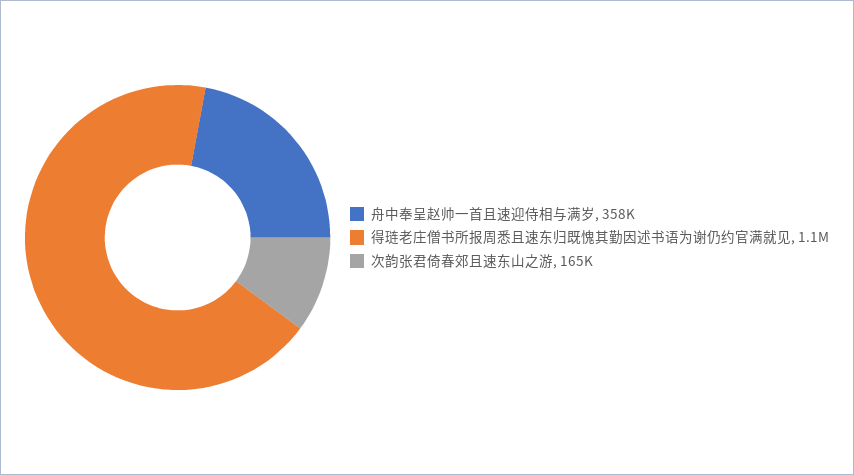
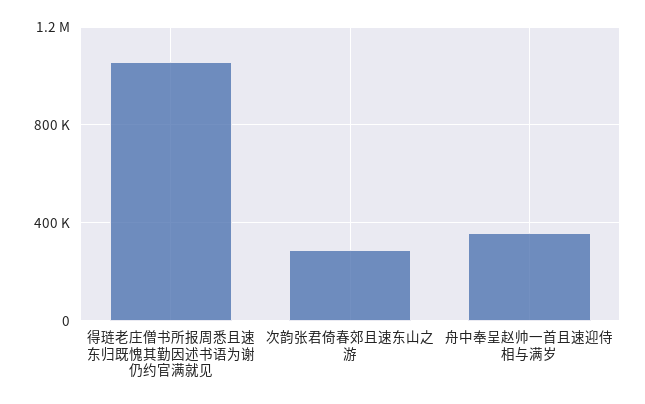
次韵张君倚春郊且速东山之游: 165000 -> 300000

